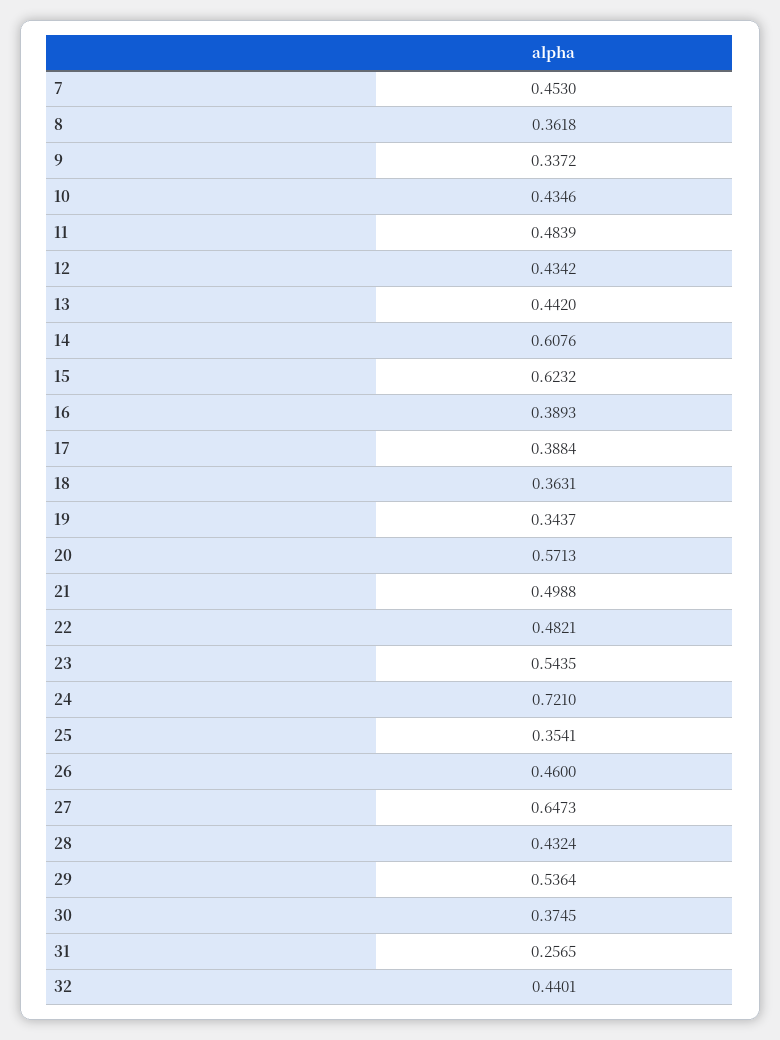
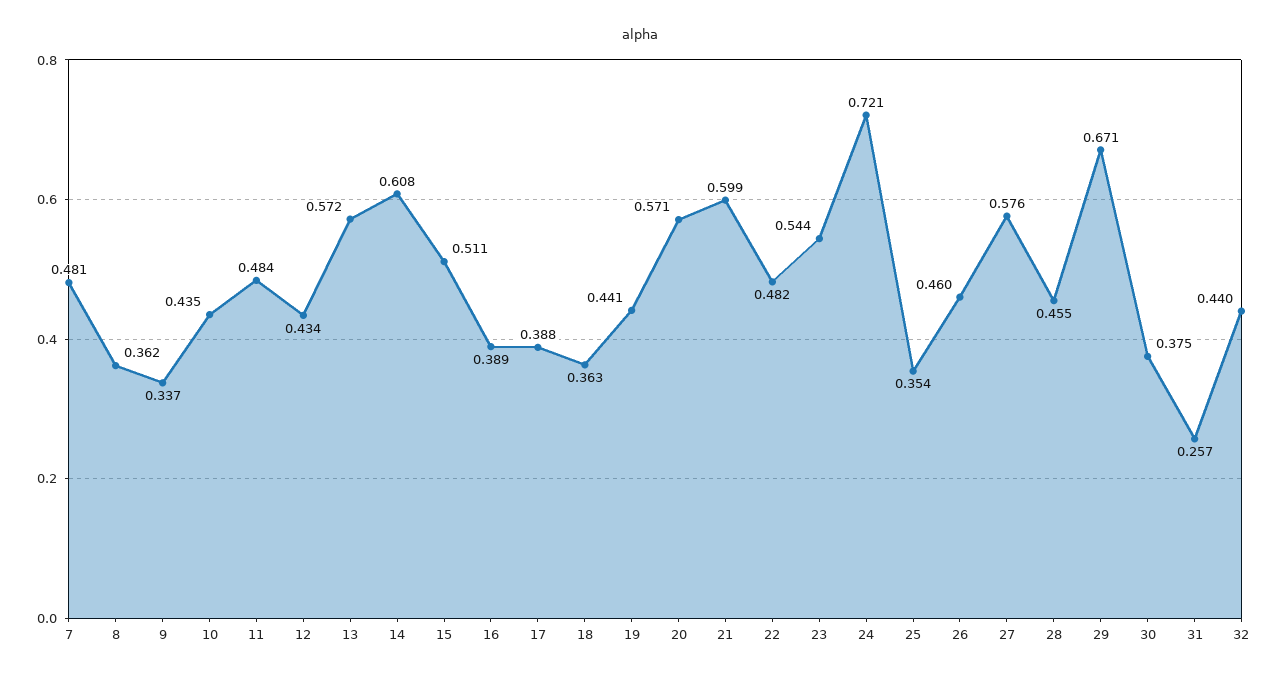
7: 0.453 -> 0.481
13: 0.442 -> 0.572
15: 0.6232 -> 0.511
19: 0.3437 -> 0.441
21: 0.4988 -> 0.599
27: 0.6473 -> 0.576
28: 0.4324 -> 0.455
29: 0.5364 -> 0.671

